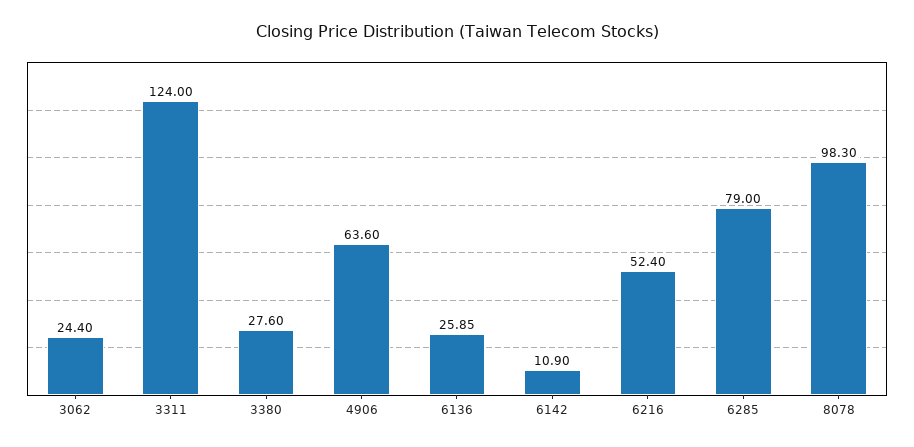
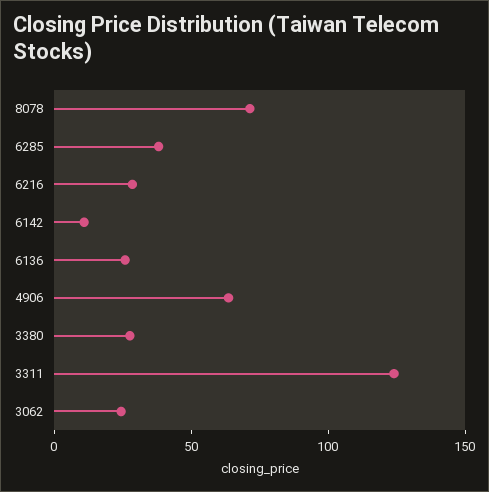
6216: 52.4 -> 30
6285: 79 -> 40
8078: 98.3 -> 70

